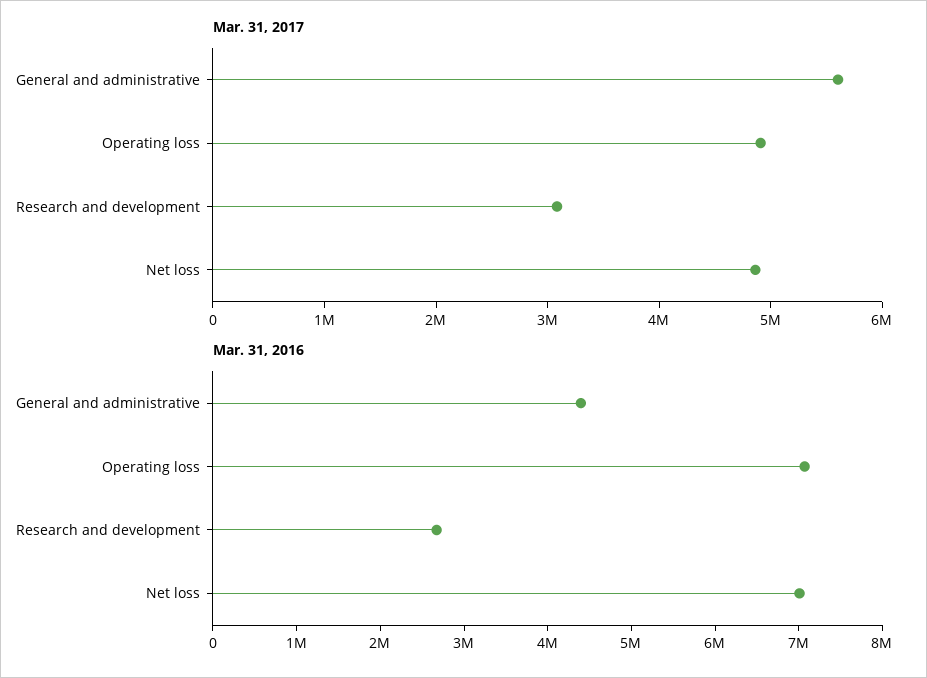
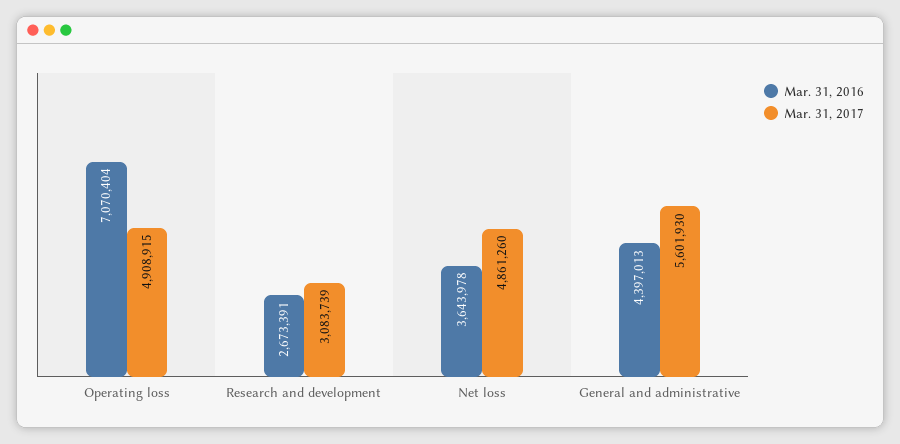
Mar. 31, 2016, Net loss: 7000000 -> 3643978

